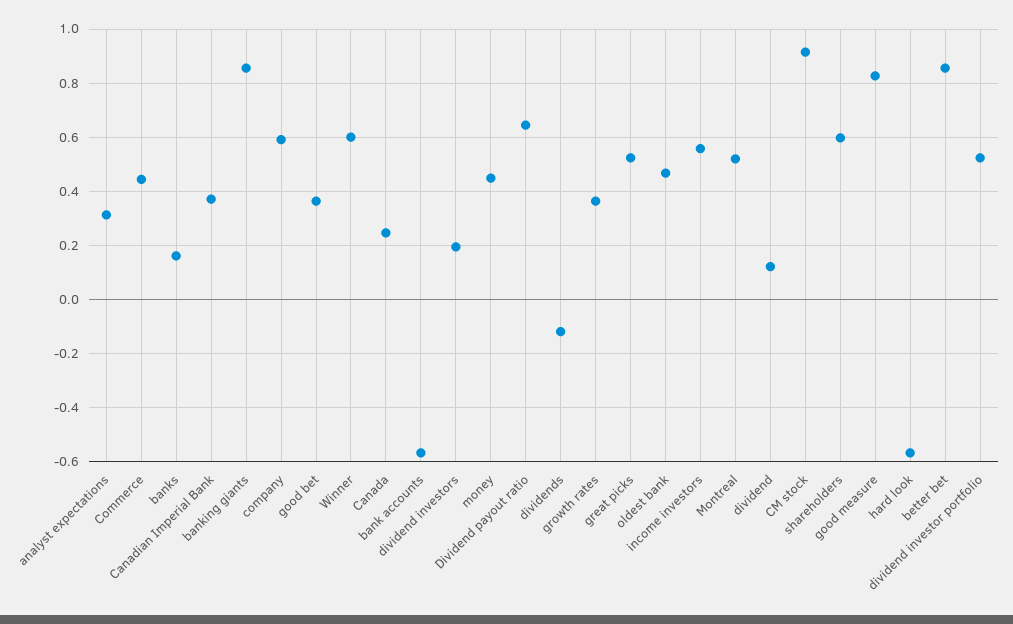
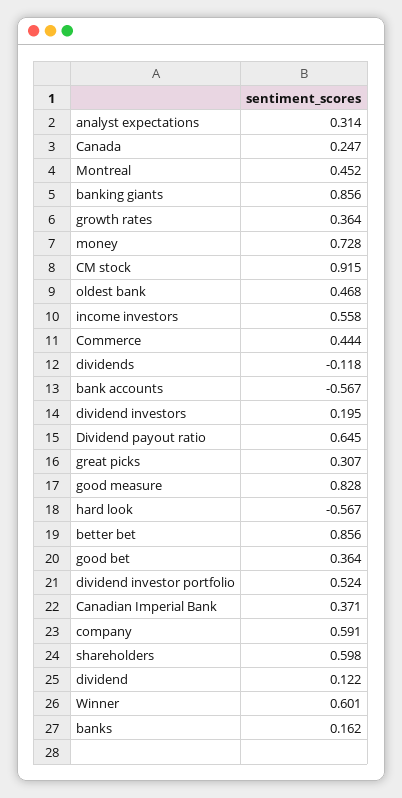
money: 0.45 -> 0.728
great picks: 0.525 -> 0.307
Montreal: 0.525 -> 0.452

